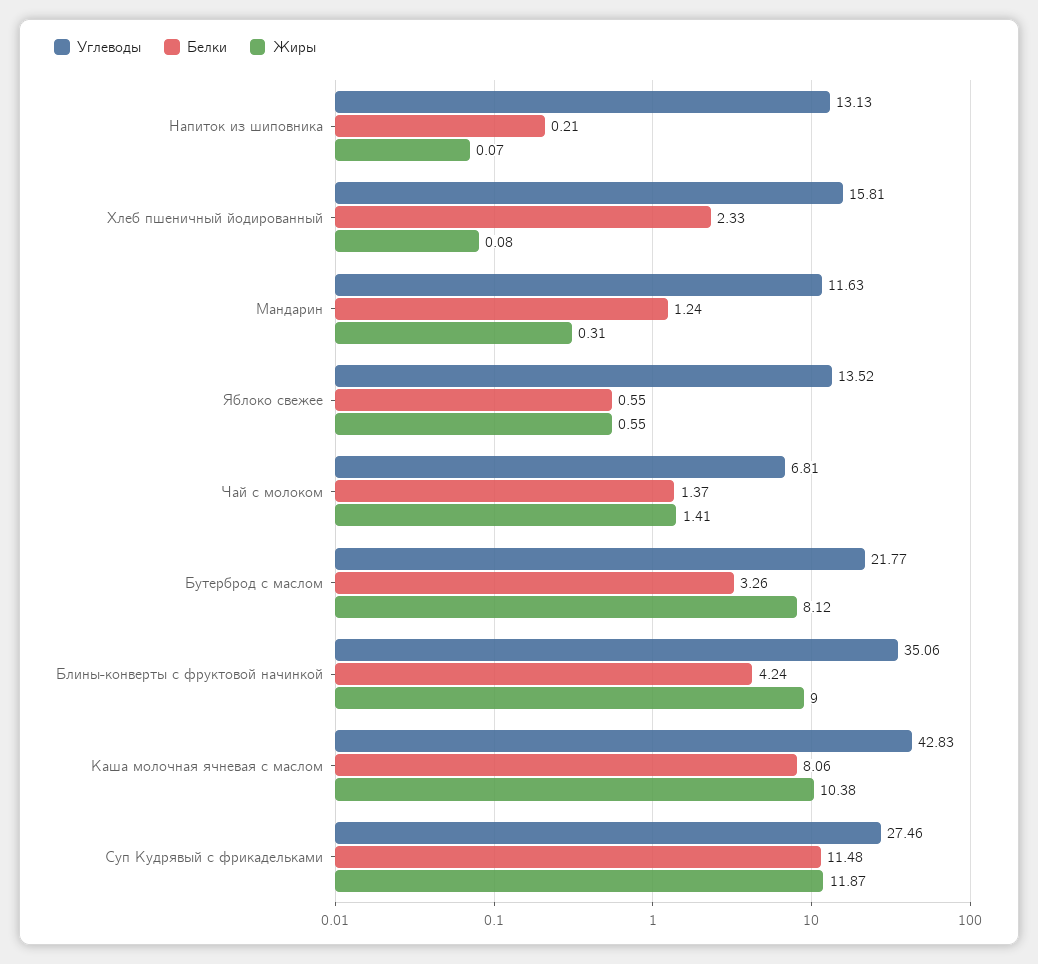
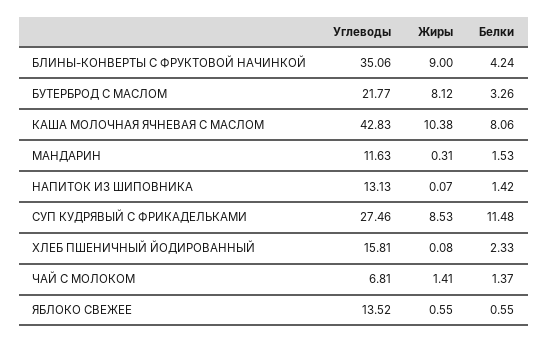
Белки, Напиток из шиповника: 0.21 -> 1.42
Белки, Мандарин: 1.24 -> 1.53
Жиры, Суп Кудрявый с фрикадельками: 11.87 -> 8.53

